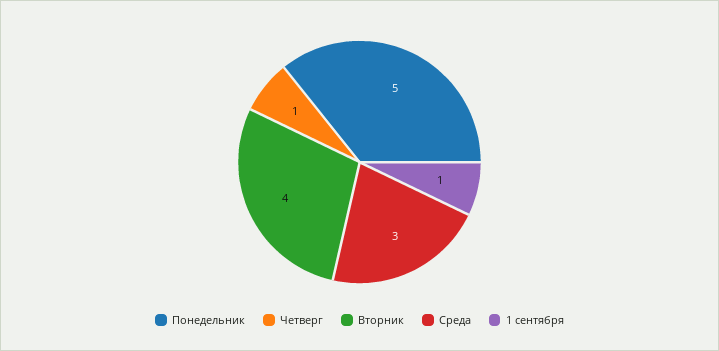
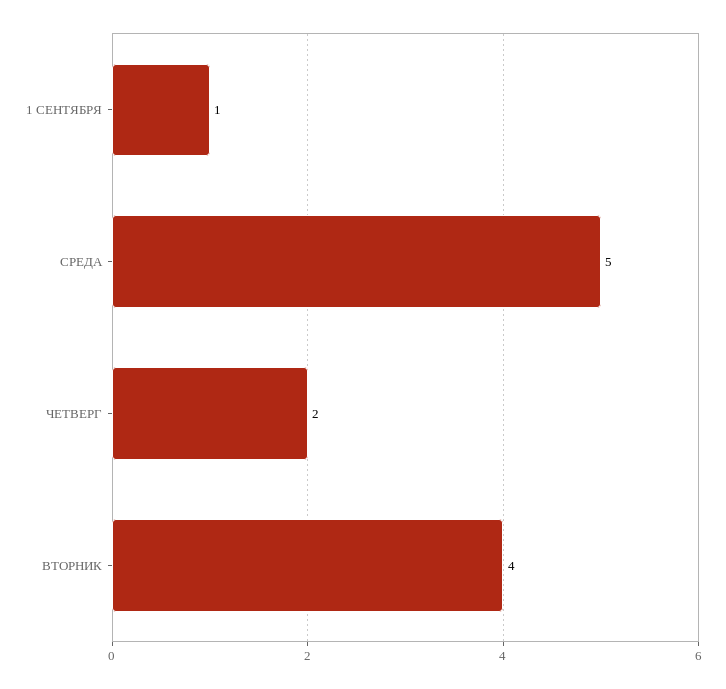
Понедельник: 5 -> none
Четверг: 1 -> 2
Среда: 3 -> 5

